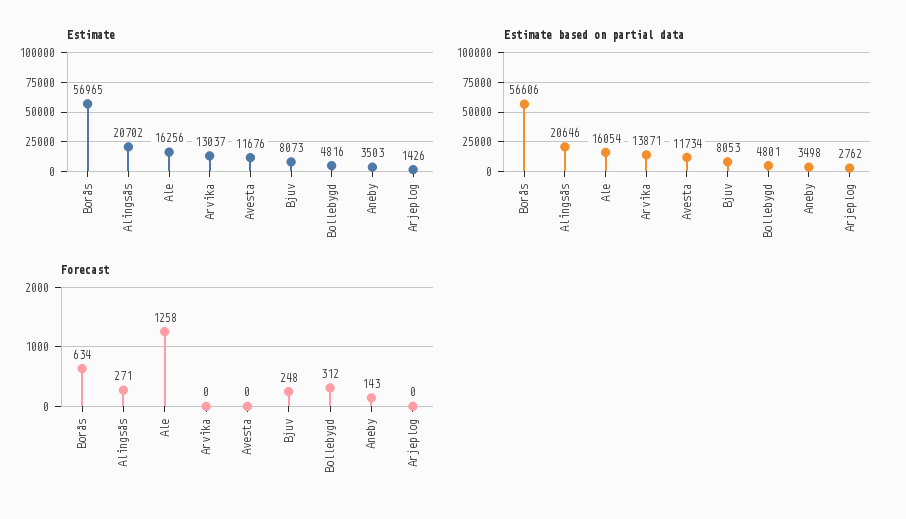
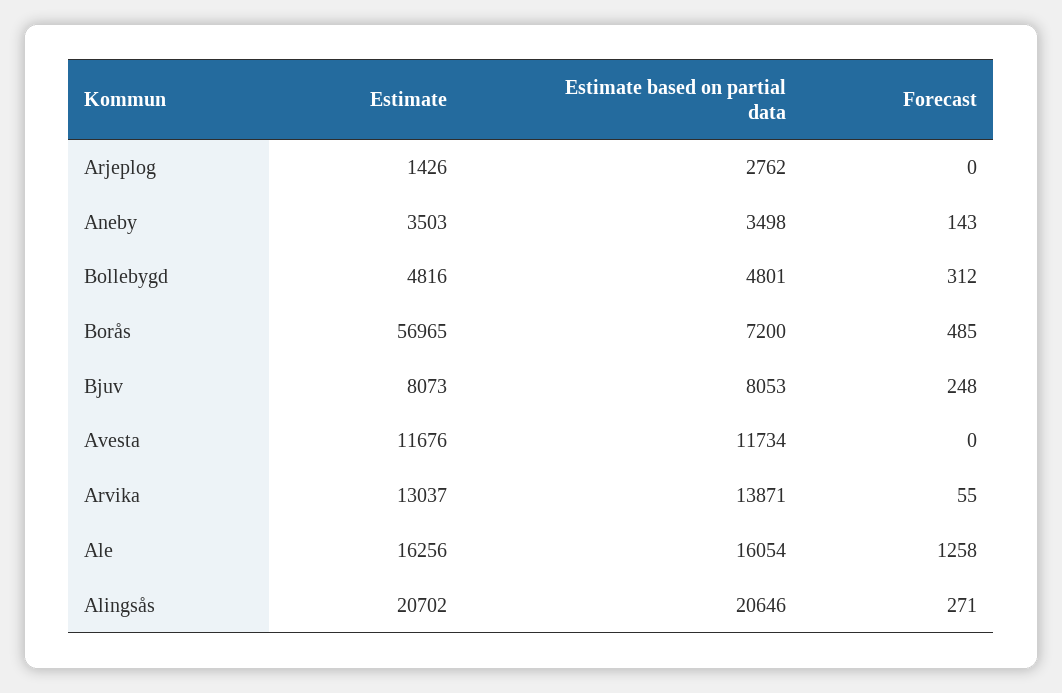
Estimate based on partial data, Borås: 56606 -> 7200
Forecast, Borås: 634 -> 485
Forecast, Arvika: 0 -> 55

